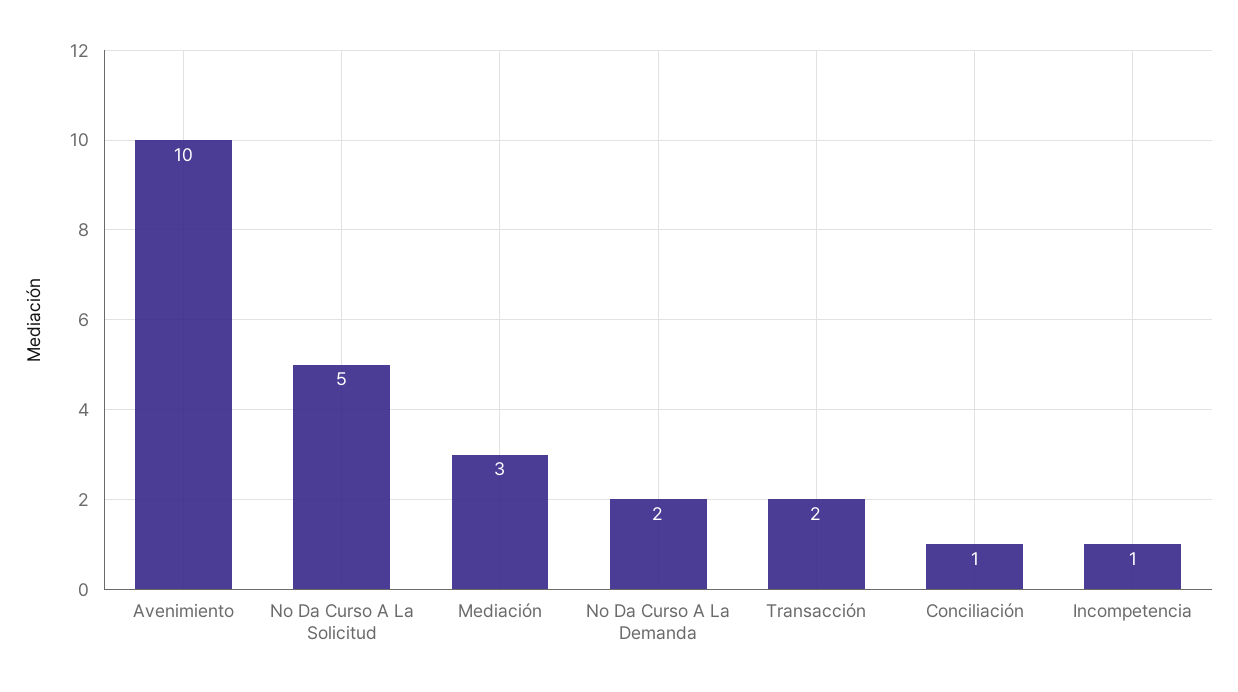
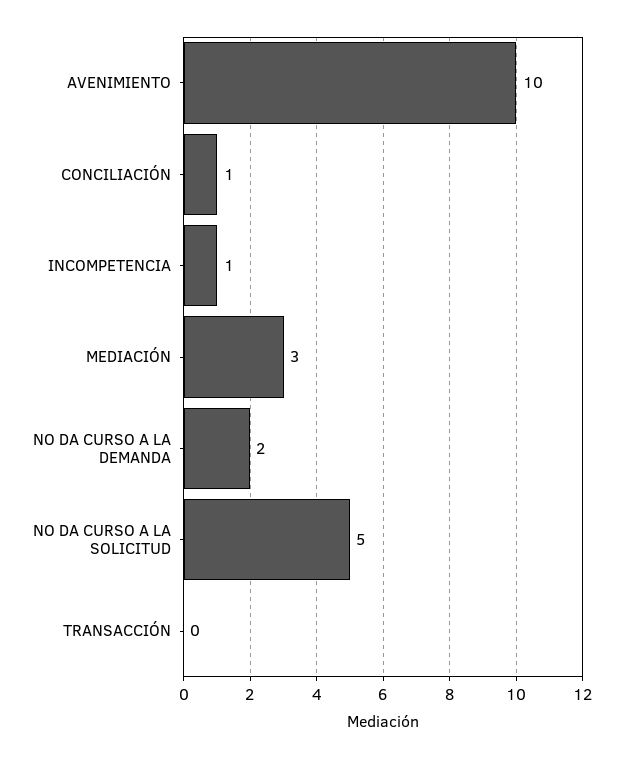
Transacción: 2 -> 0

